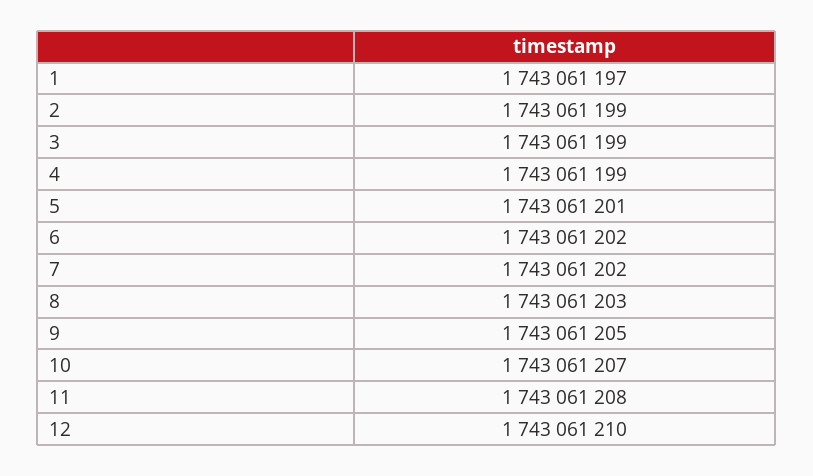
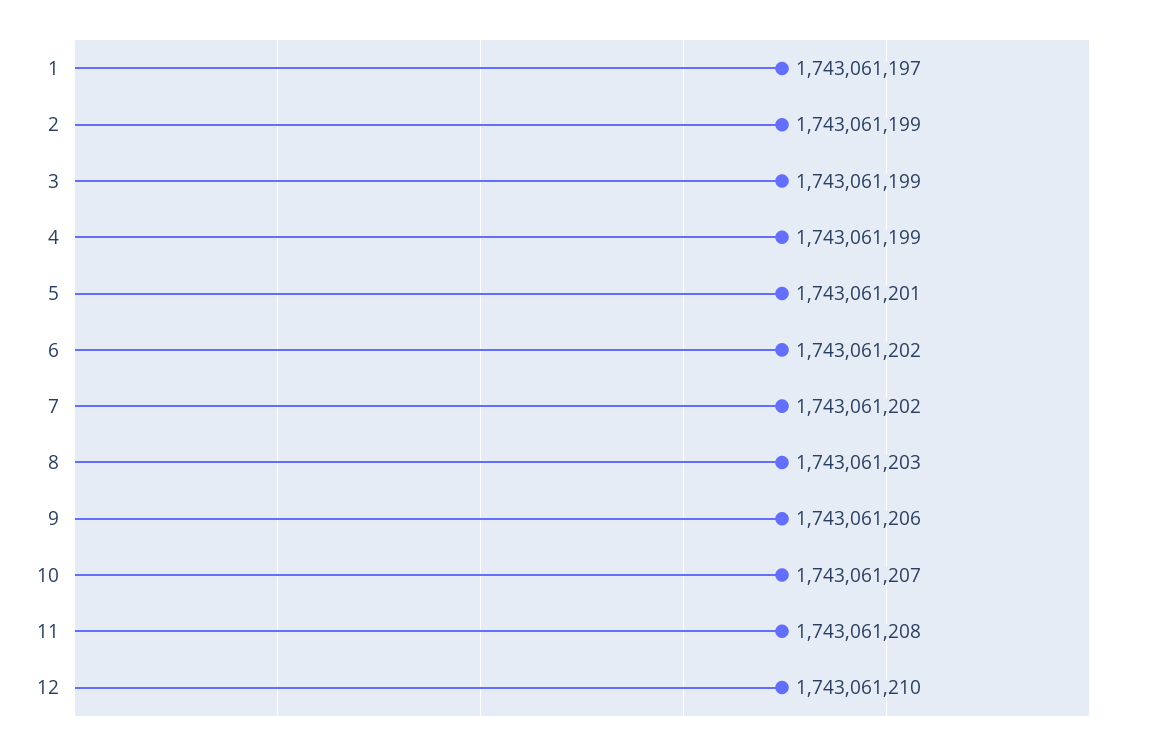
9: 1743061205 -> 1743061206

